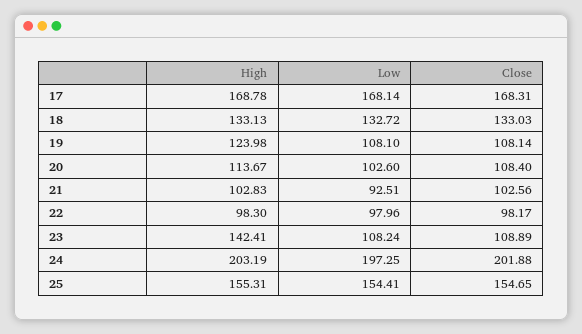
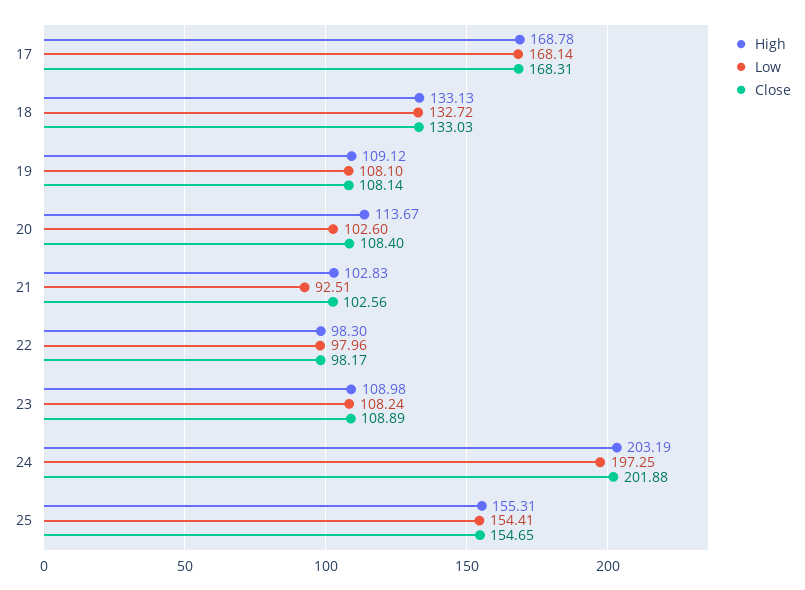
High, 19: 123.98 -> 109.12
High, 23: 142.41 -> 108.98

